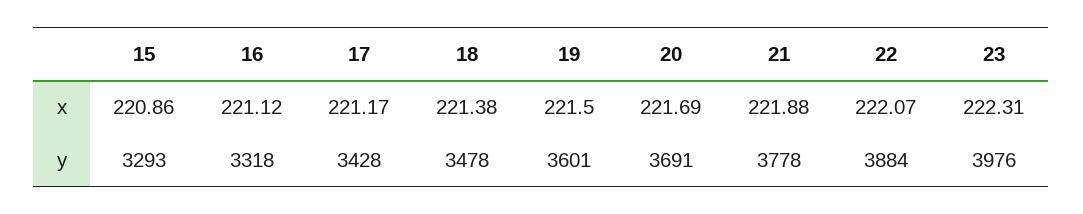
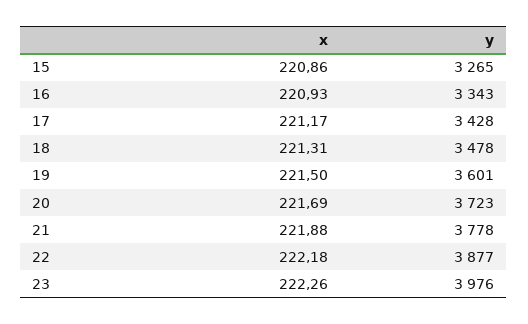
16, x: 221.12 -> 220.93
18, x: 221.38 -> 221.31
22, x: 222.07 -> 222.18
23, x: 222.31 -> 222.26
15, y: 3293 -> 3265
16, y: 3318 -> 3343
20, y: 3691 -> 3723
22, y: 3884 -> 3877

